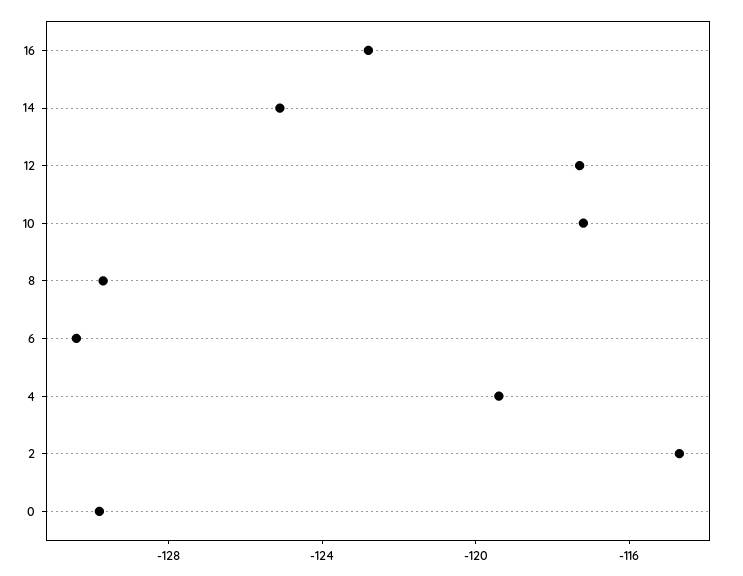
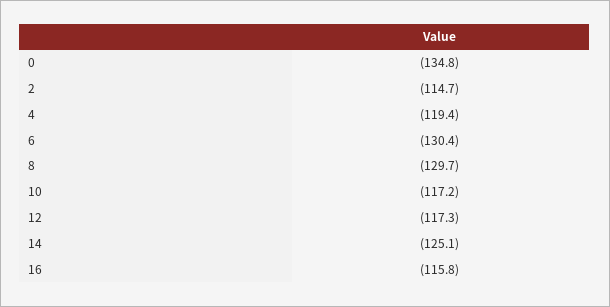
16: -123 -> -115.8
0: -130 -> -134.8

